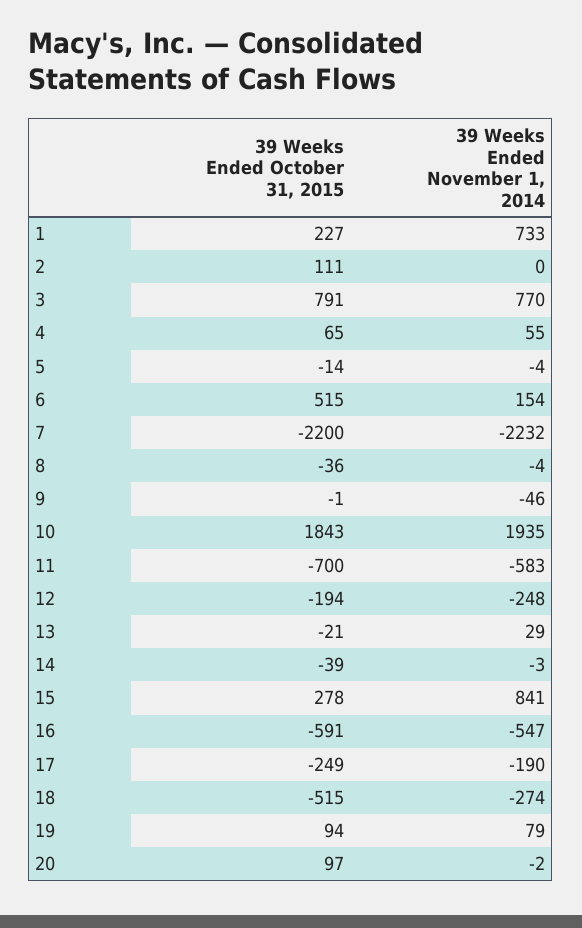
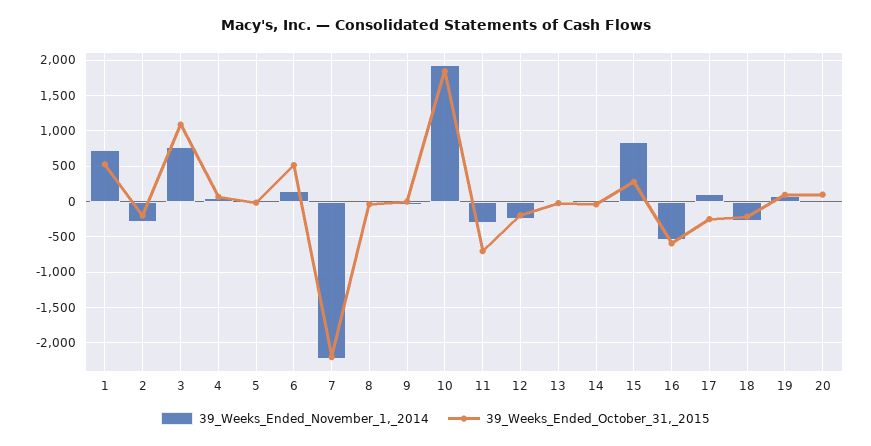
39 Weeks Ended October 31, 2015, 1: 227 -> 500
39 Weeks Ended October 31, 2015, 2: 111 -> -200
39 Weeks Ended November 1, 2014, 2: 0 -> -300
39 Weeks Ended October 31, 2015, 3: 791 -> 1100
39 Weeks Ended November 1, 2014, 11: -583 -> -300
39 Weeks Ended November 1, 2014, 17: -190 -> 100
39 Weeks Ended October 31, 2015, 18: -515 -> -200

